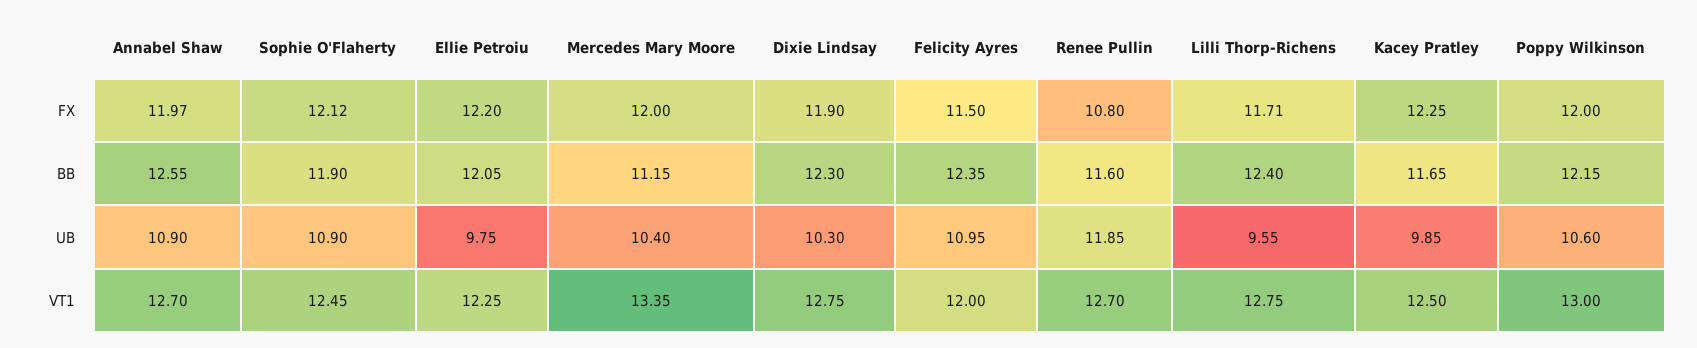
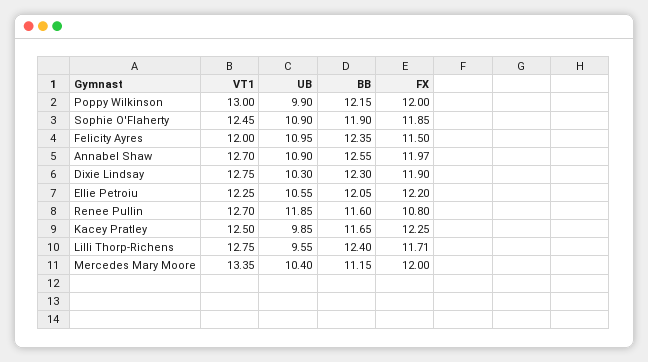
Sophie O'Flaherty, FX: 12.12 -> 11.85
Ellie Petroiu, UB: 9.75 -> 10.55
Poppy Wilkinson, UB: 10.6 -> 9.9

